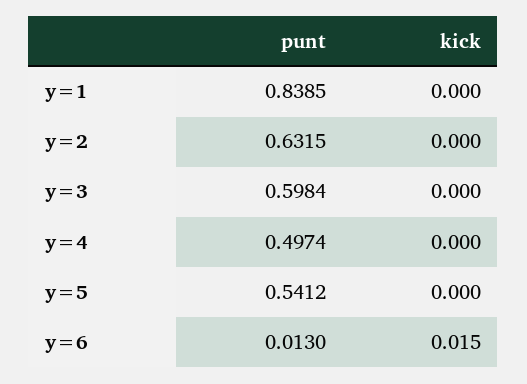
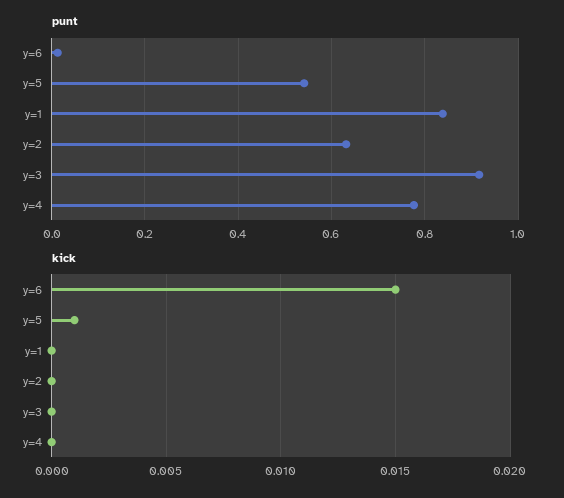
punt, y=3: 0.5984 -> 0.92
punt, y=4: 0.4974 -> 0.78
kick, y=5: 0 -> 0.001

